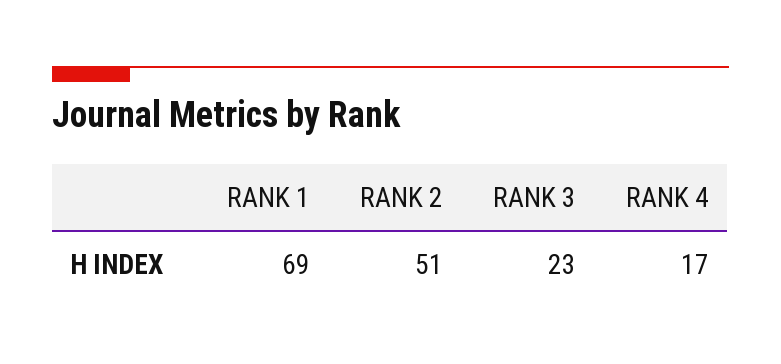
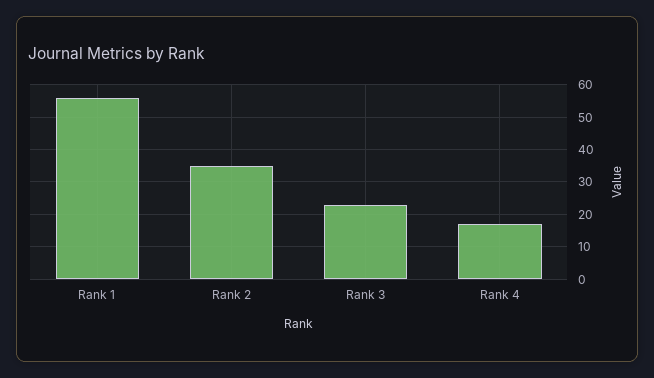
RANK 1: 69 -> 55
RANK 2: 51 -> 35

